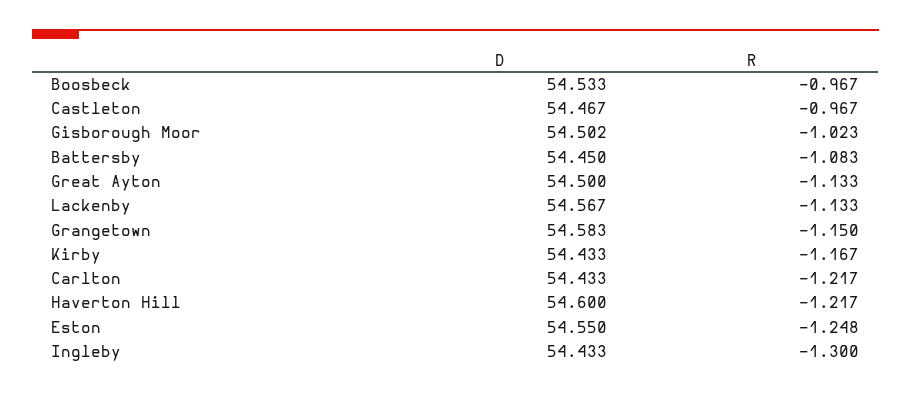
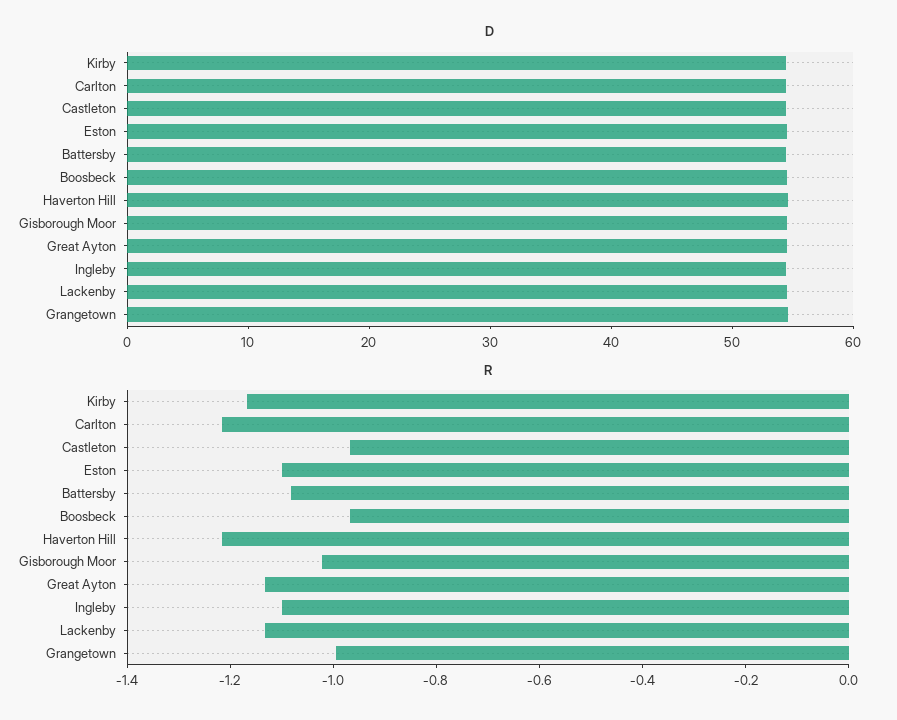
R, Grangetown: -1.15 -> -1
R, Eston: -1.248 -> -1.1
R, Ingleby: -1.3 -> -1.1

